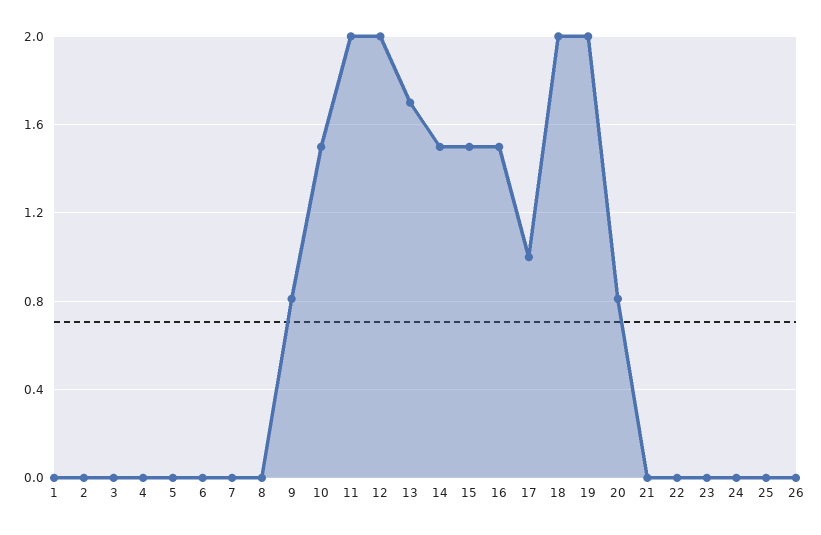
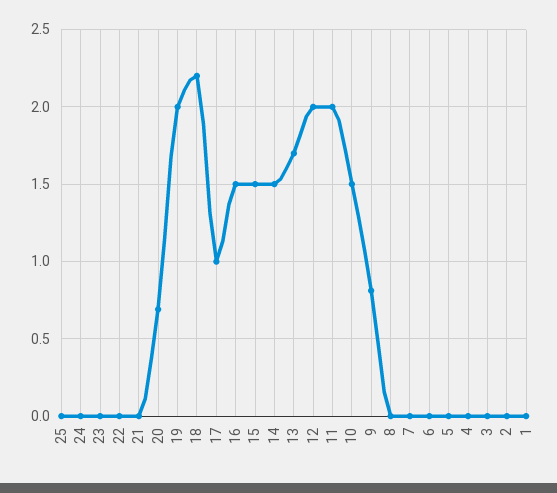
18: 2 -> 2.2
20: 0.8 -> 0.7
26: 0 -> none

